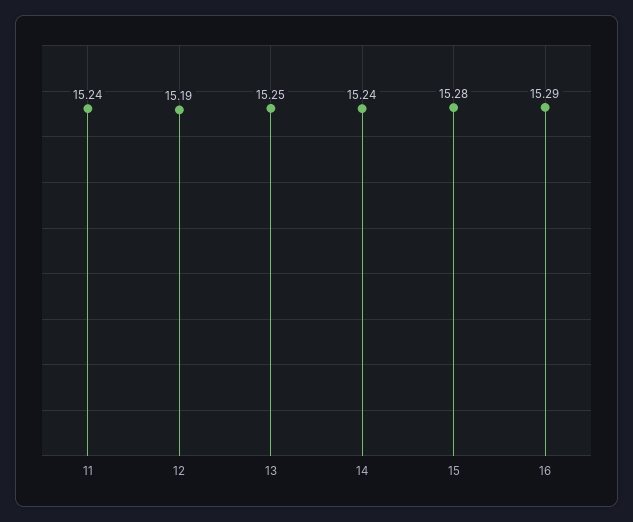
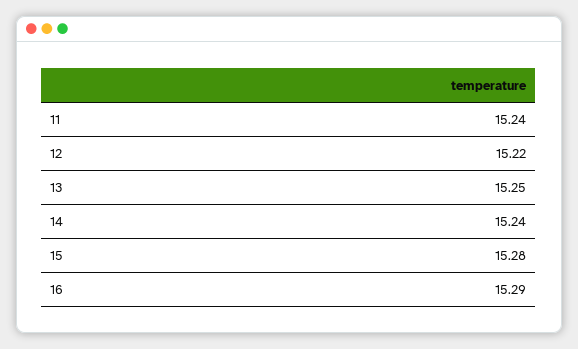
12: 15.19 -> 15.22

